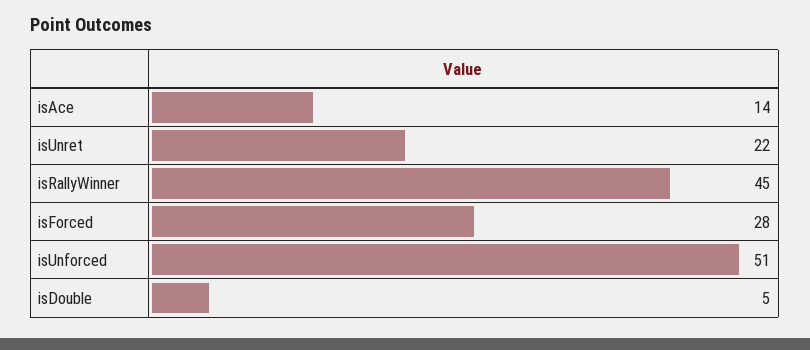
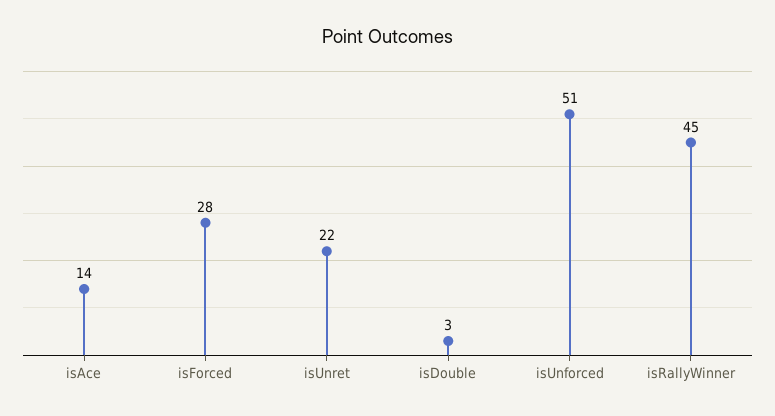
isDouble: 5 -> 3

